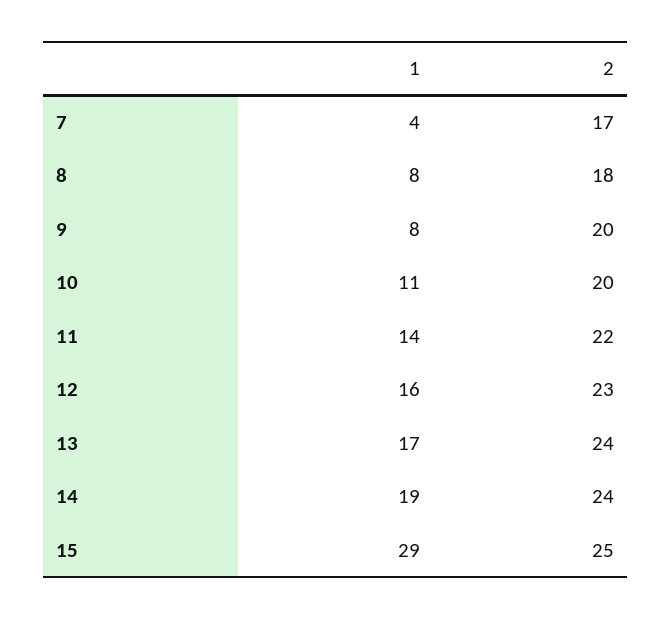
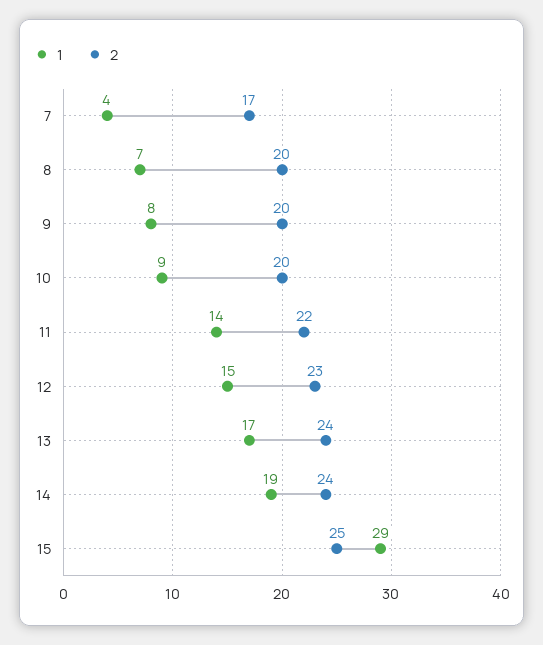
1, 8: 8 -> 7
2, 8: 18 -> 20
1, 10: 11 -> 9
1, 12: 16 -> 15

